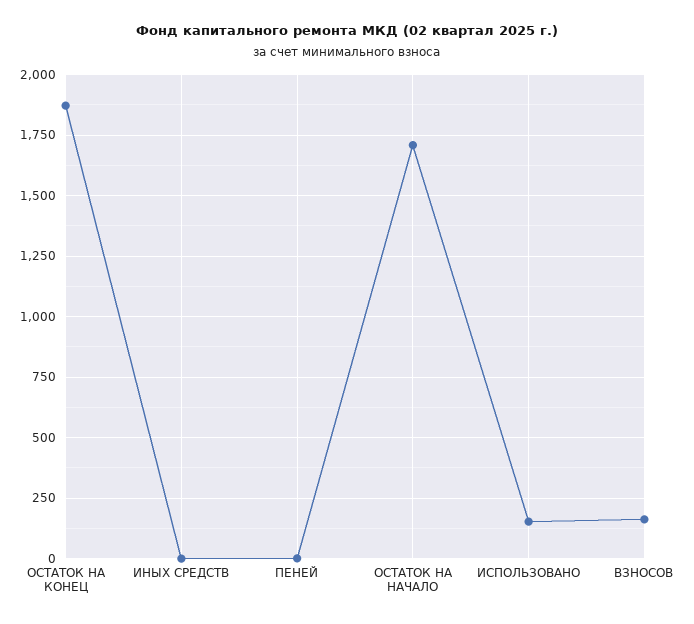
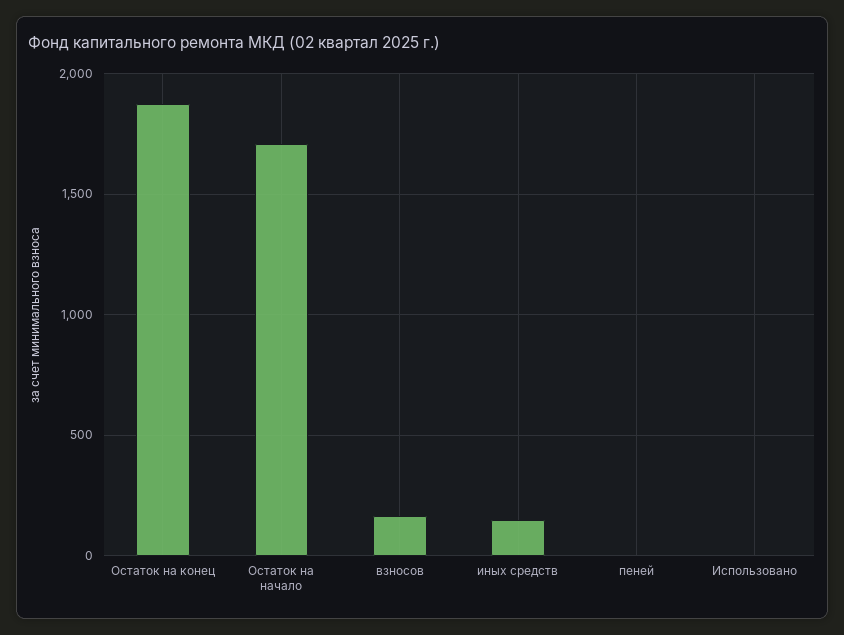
ИНЫХ СРЕДСТВ: 0 -> 150
ИСПОЛЬЗОВАНО: 150 -> 0

